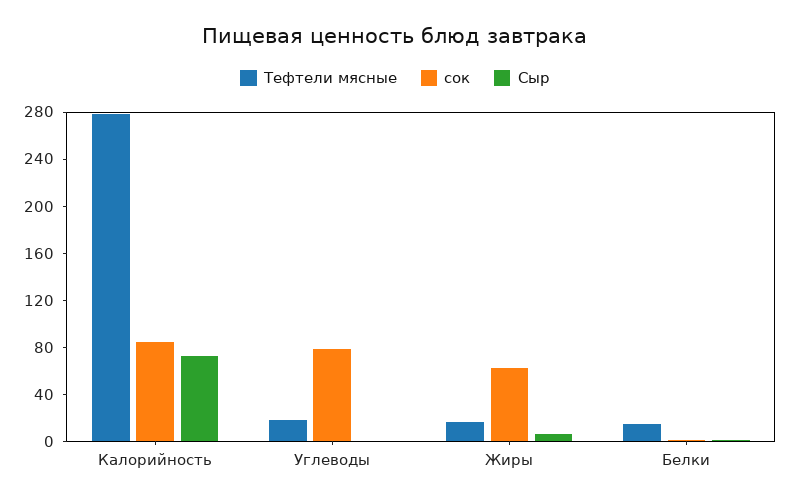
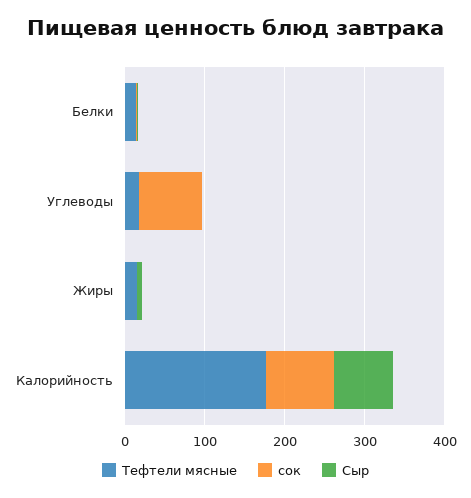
Тефтели мясные, Калорийность: 280 -> 180
сок, Жиры: 60 -> 0

